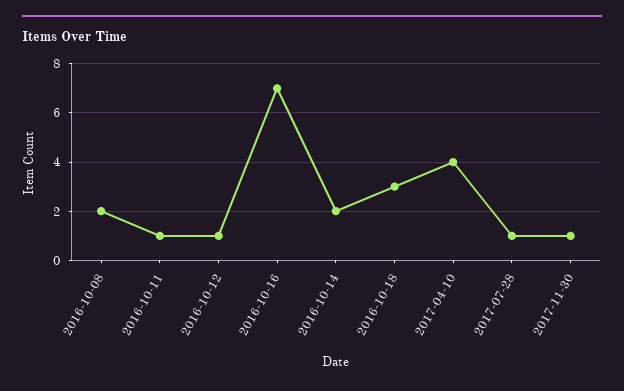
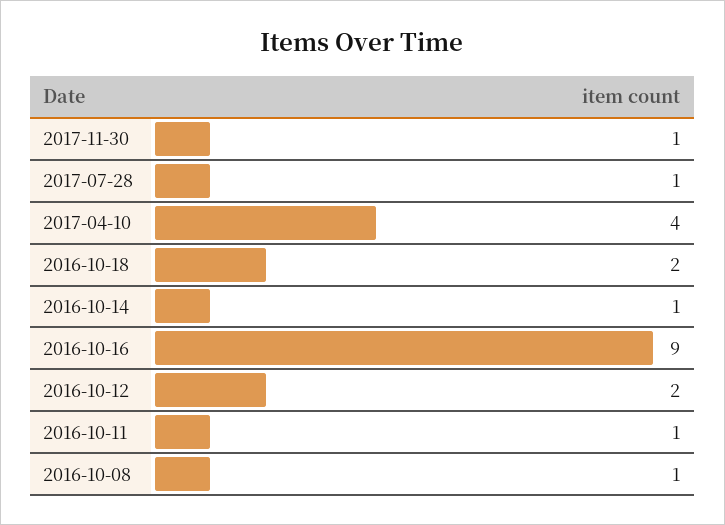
2016-10-08: 2 -> 1
2016-10-12: 1 -> 2
2016-10-16: 7 -> 9
2016-10-14: 2 -> 1
2016-10-18: 3 -> 2

